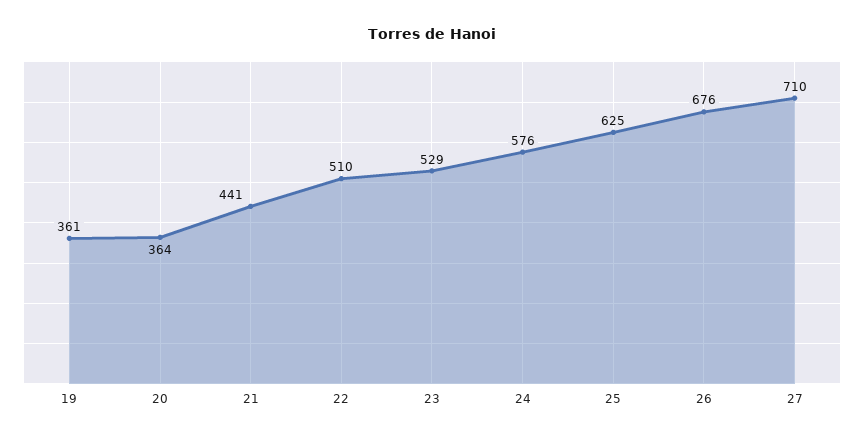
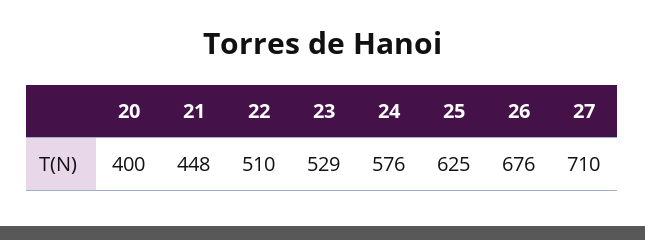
19: 361 -> none
20: 364 -> 400
21: 441 -> 448

